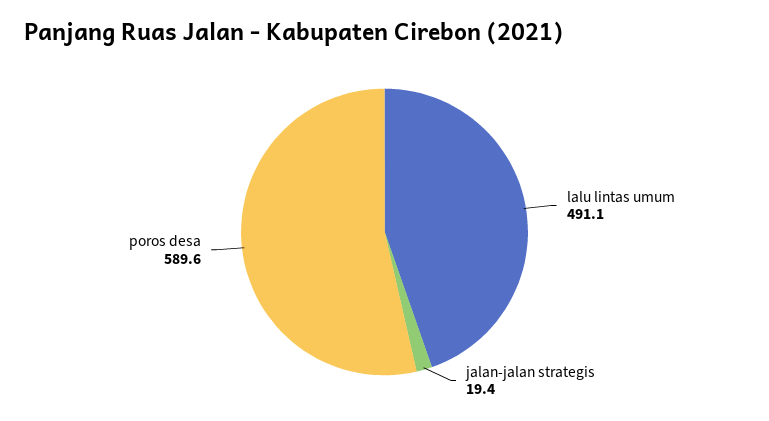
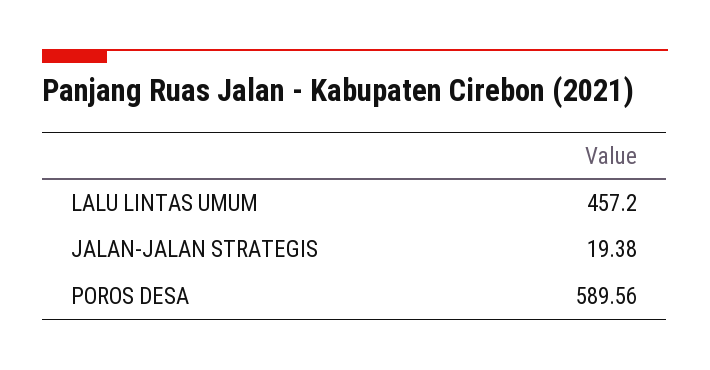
lalu lintas umum: 491.1 -> 457.2

